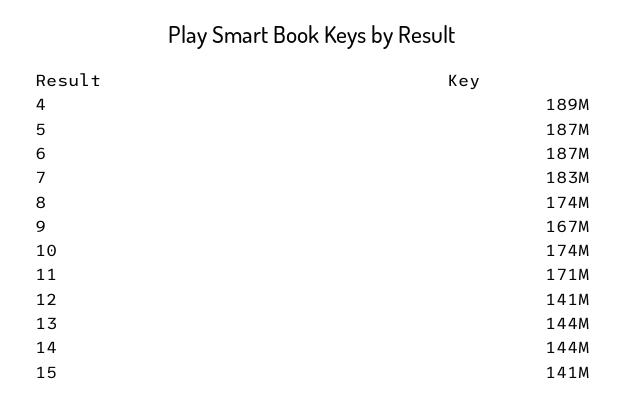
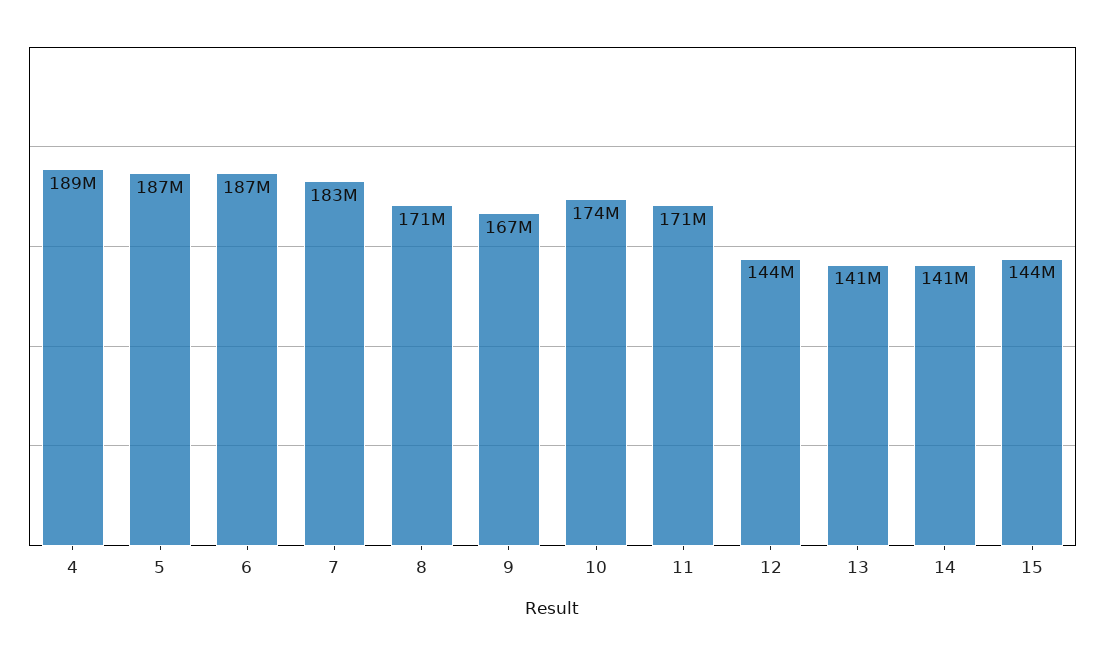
8: 174000000 -> 171000000
12: 141000000 -> 144000000
13: 144000000 -> 141000000
14: 144000000 -> 141000000
15: 141000000 -> 144000000

